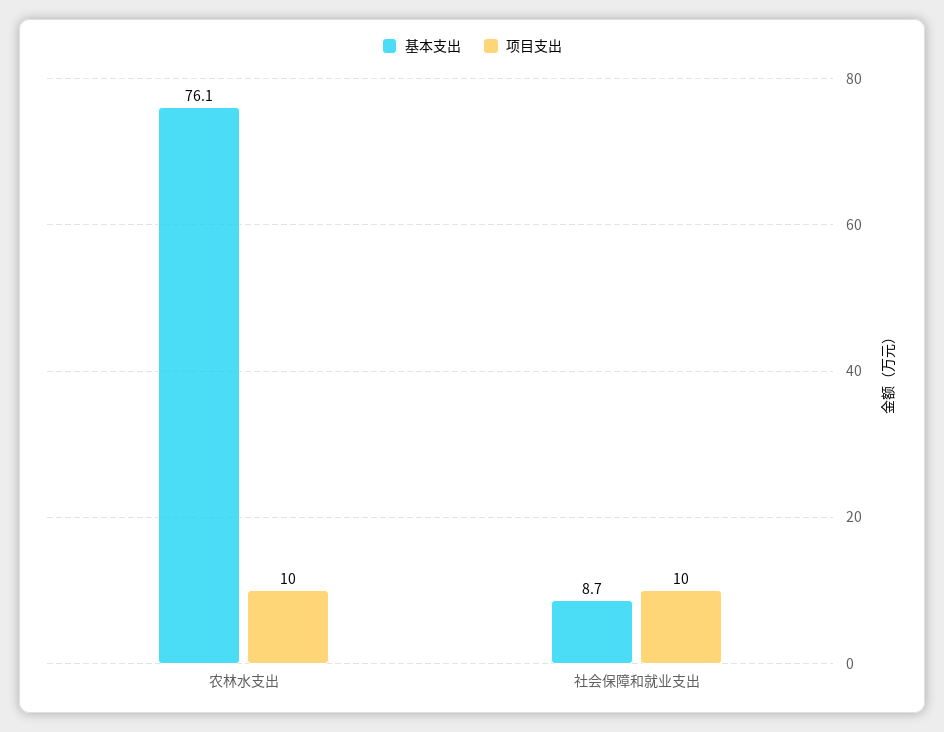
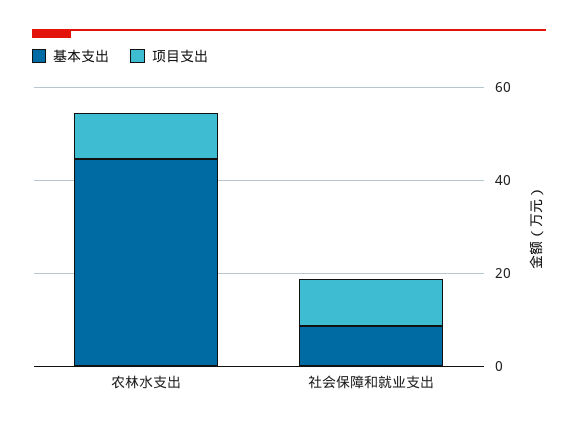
基本支出, 农林水支出: 76.1 -> 45

